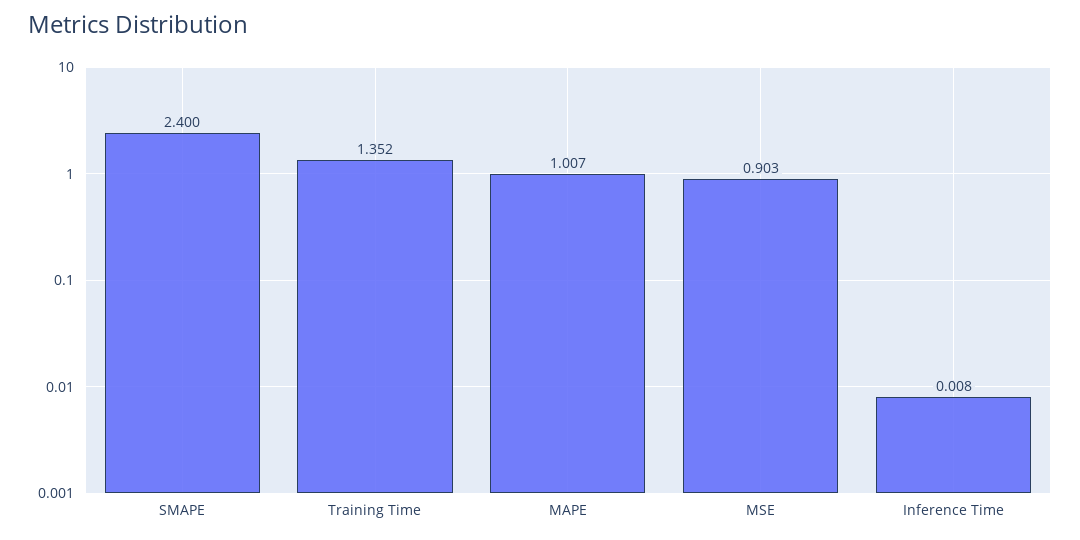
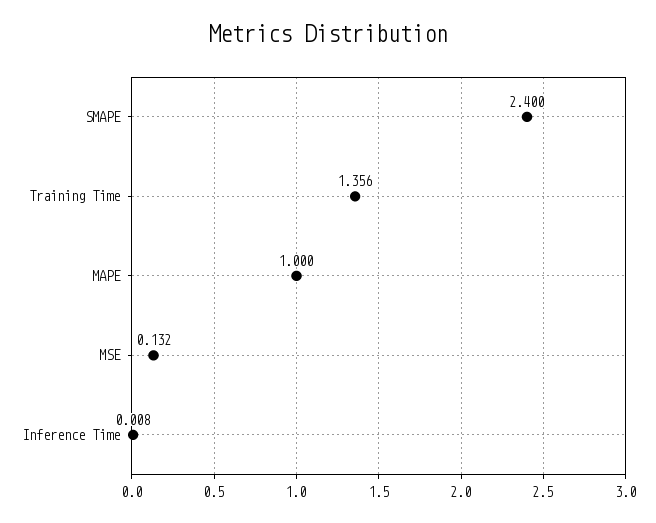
Training Time: 1.352 -> 1.356
MAPE: 1.007 -> 1
MSE: 0.903 -> 0.132

